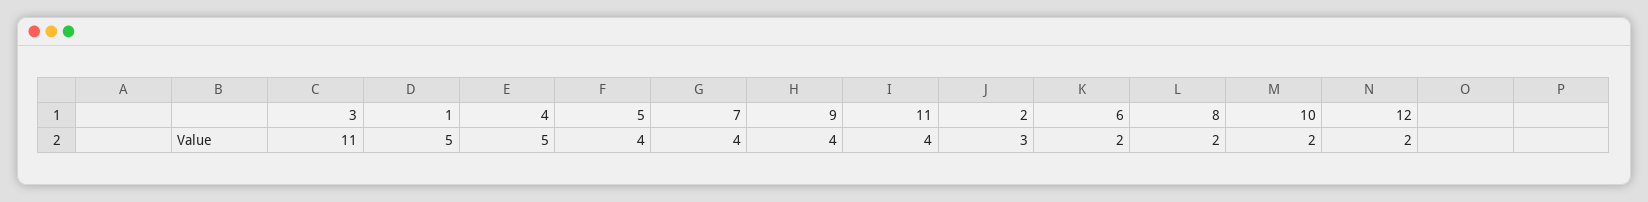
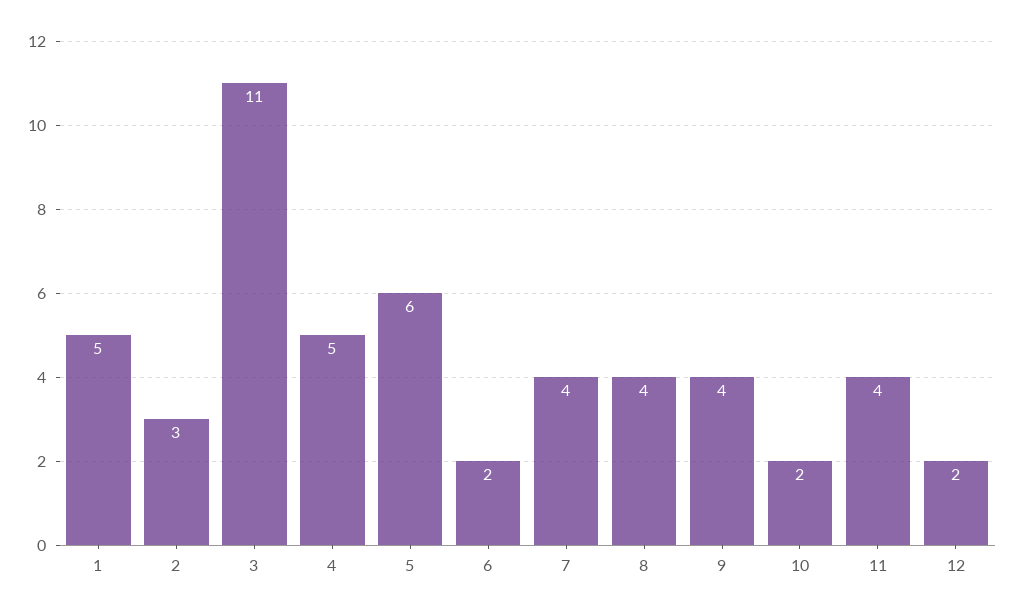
5: 4 -> 6
8: 2 -> 4

